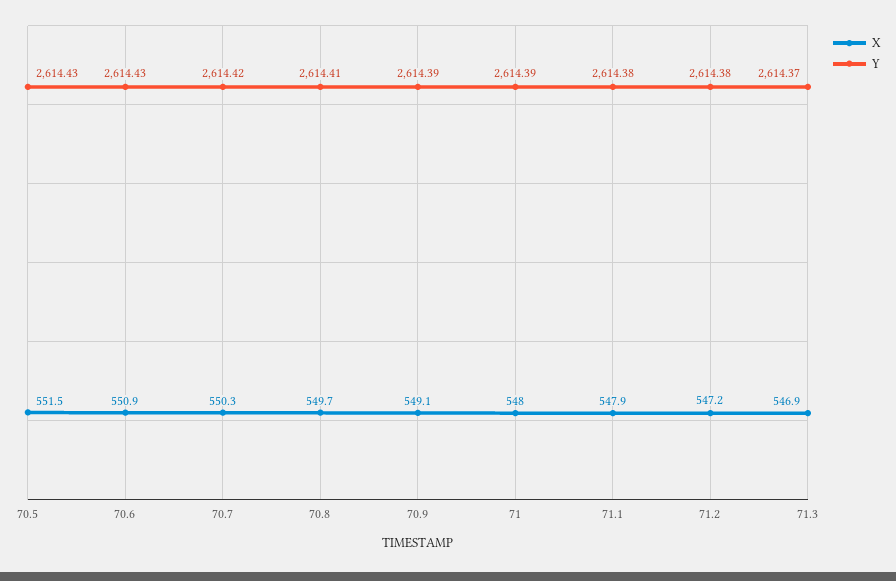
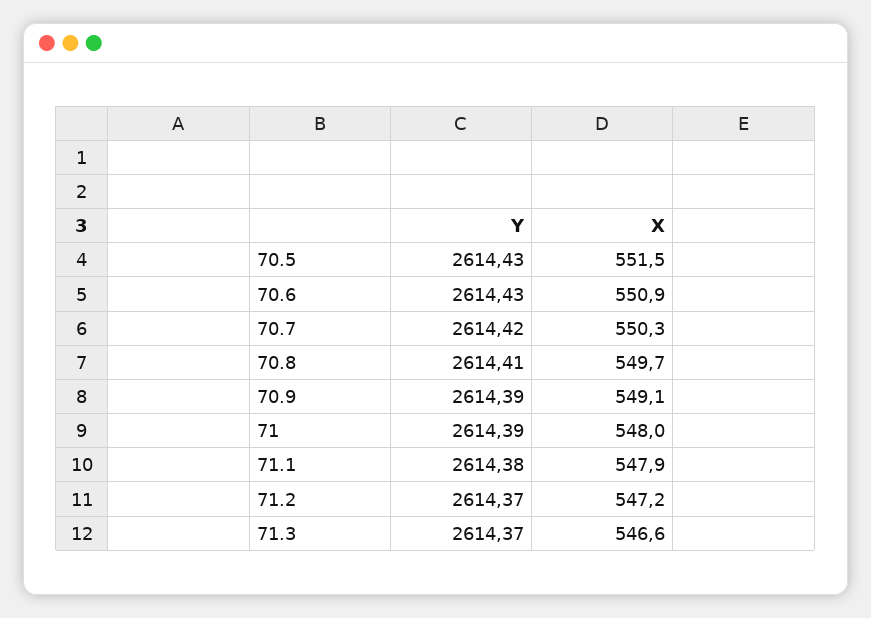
Y, 71.2: 2614.38 -> 2614.37
X, 71.3: 546.9 -> 546.6

